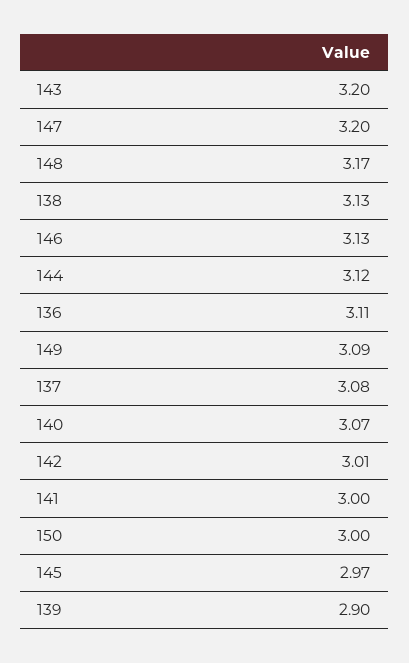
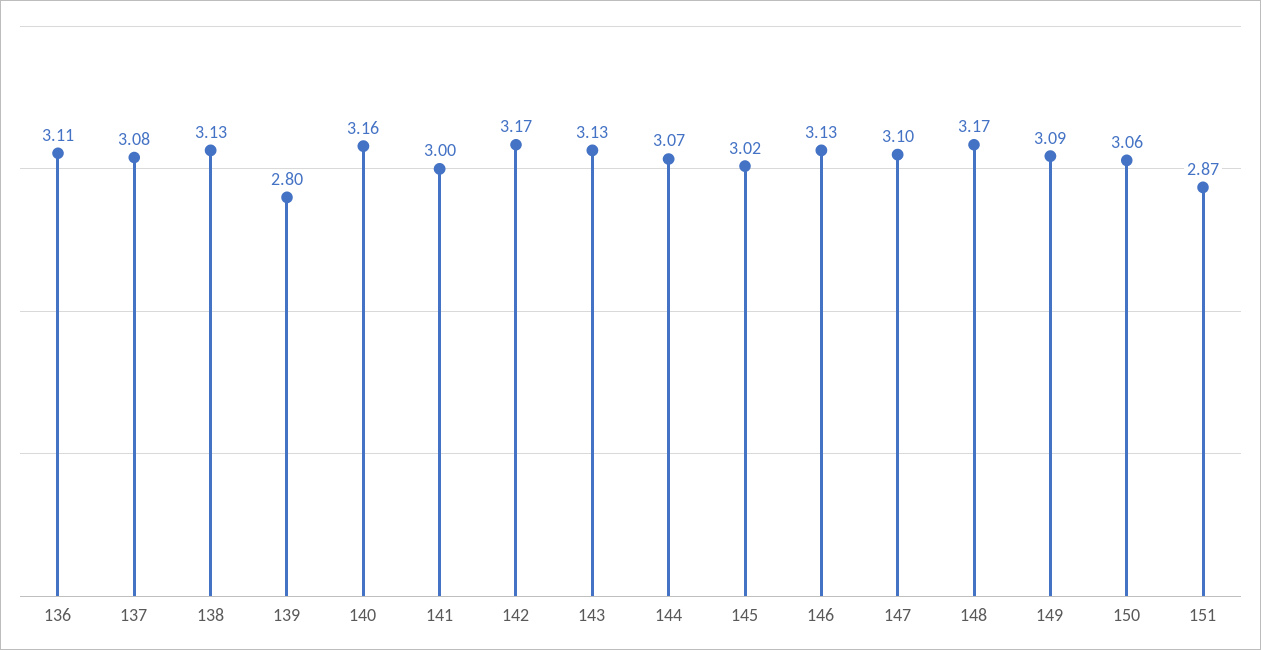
143: 3.2 -> 3.13
147: 3.2 -> 3.1
144: 3.12 -> 3.07
140: 3.07 -> 3.16
142: 3.01 -> 3.17
150: 3 -> 3.06
145: 2.97 -> 3.02
139: 2.9 -> 2.8
151: none -> 2.87

